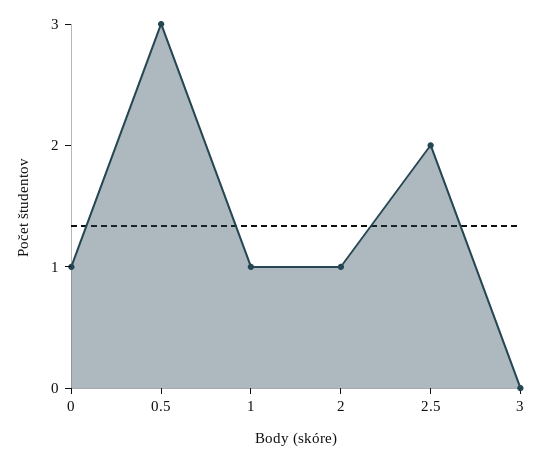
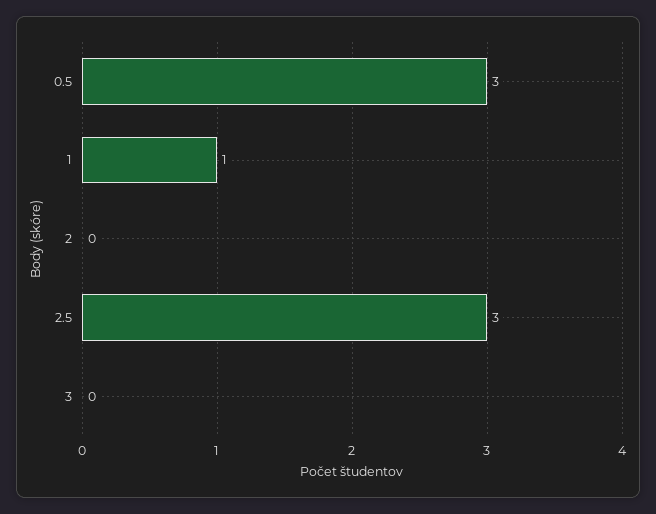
0: 1 -> none
2: 1 -> 0
2.5: 2 -> 3

